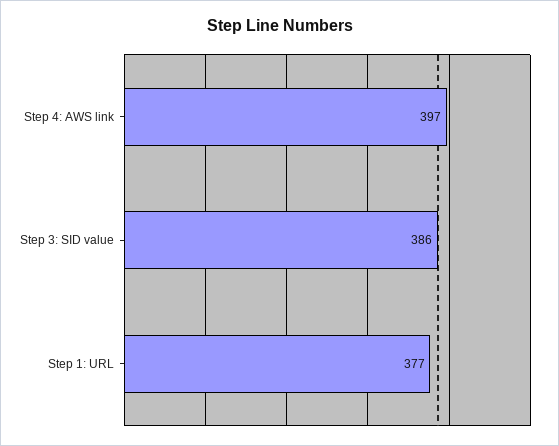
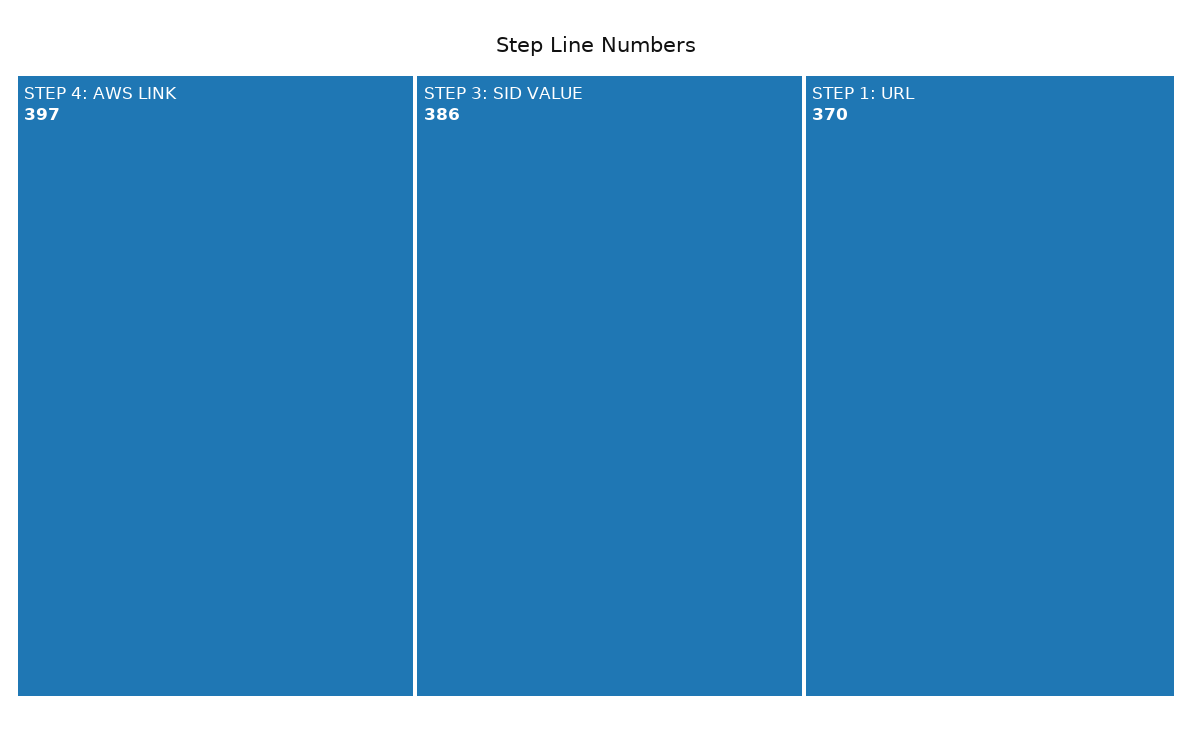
Step 1: URL: 377 -> 370

